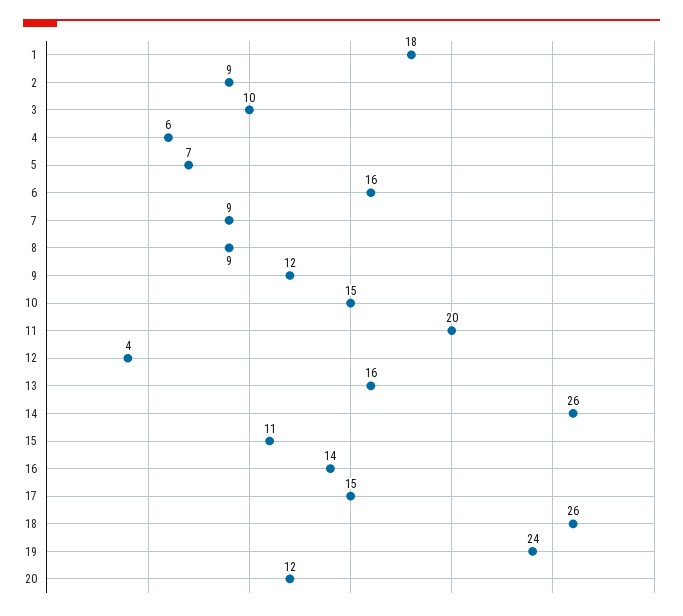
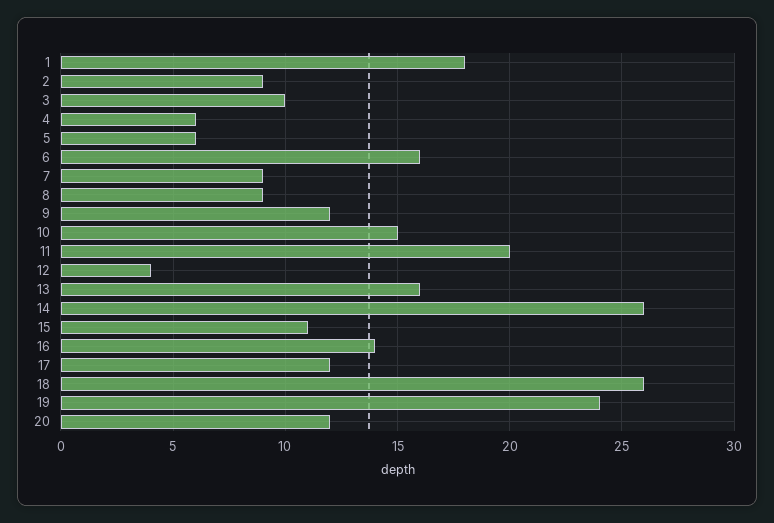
5: 7 -> 6
17: 15 -> 12

